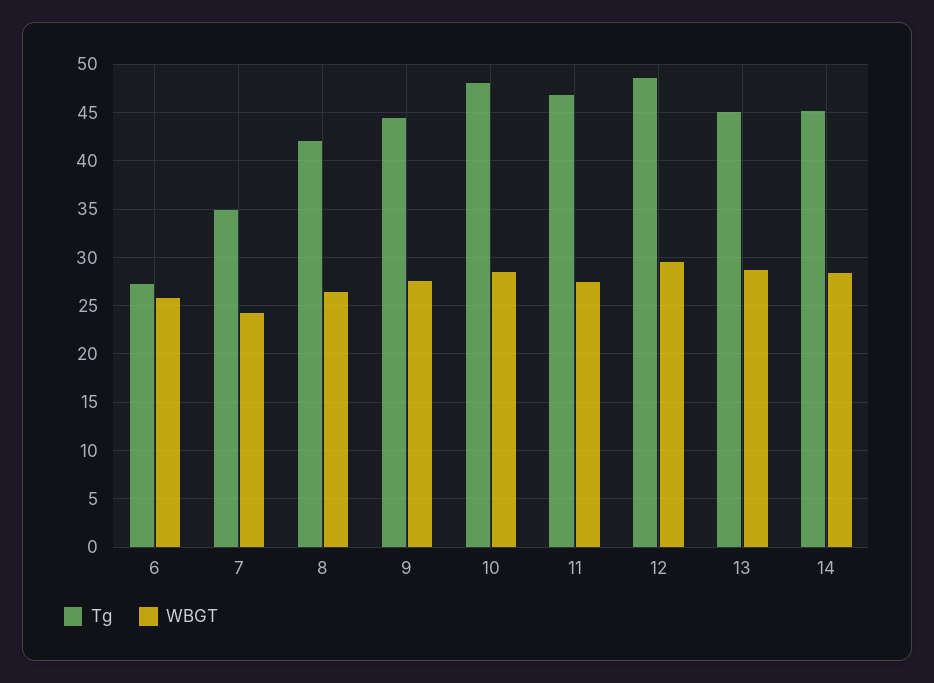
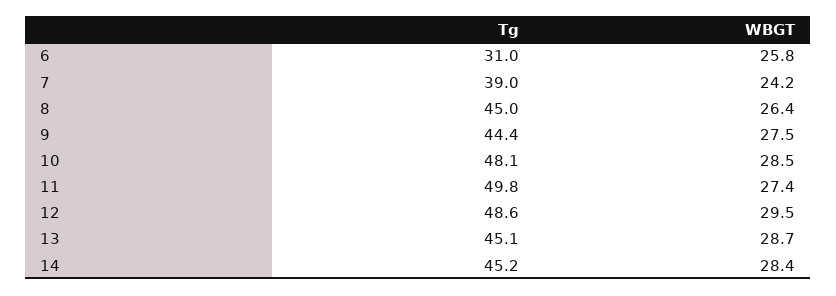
Tg, 6: 27 -> 31
Tg, 7: 35 -> 39
Tg, 8: 42 -> 45
Tg, 11: 47 -> 49.8

